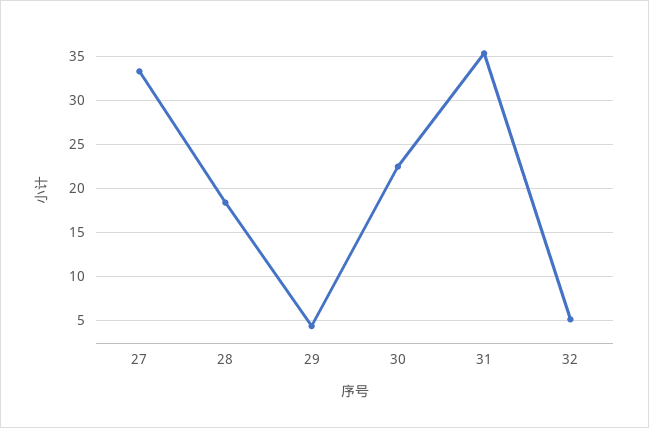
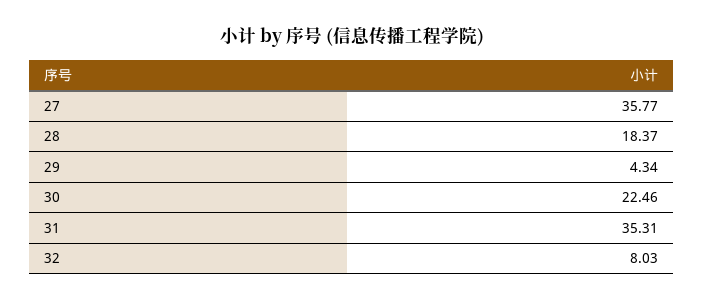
27: 33 -> 35.77
32: 5 -> 8.03

